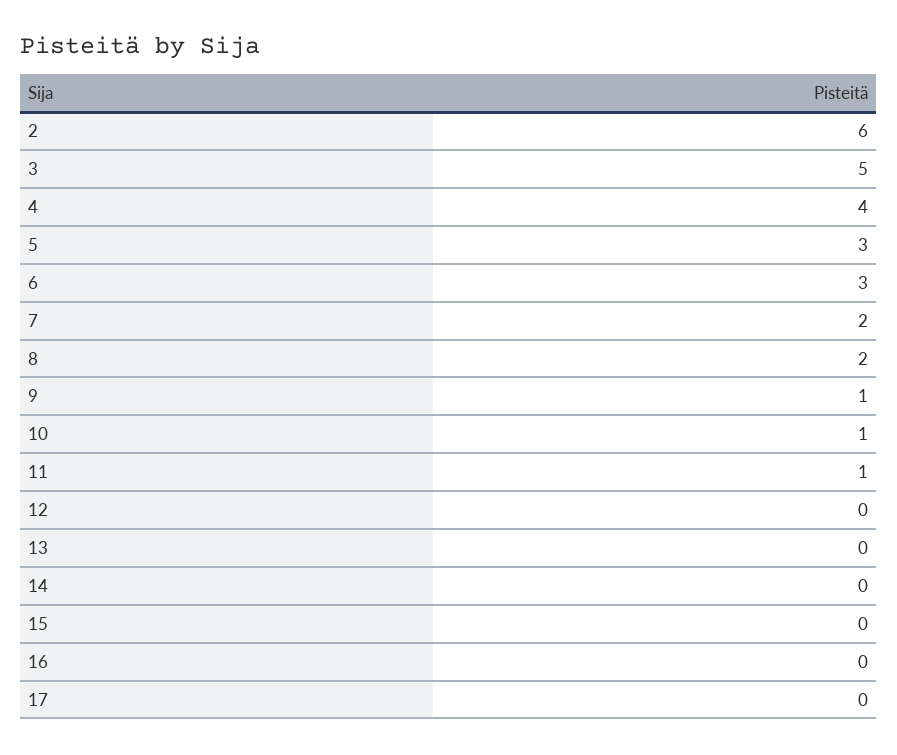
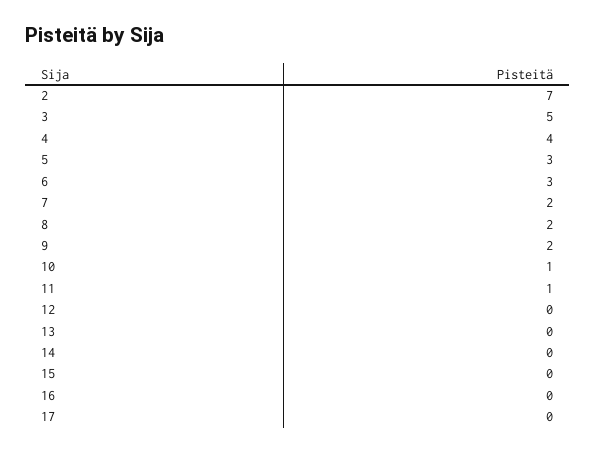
2: 6 -> 7
9: 1 -> 2

